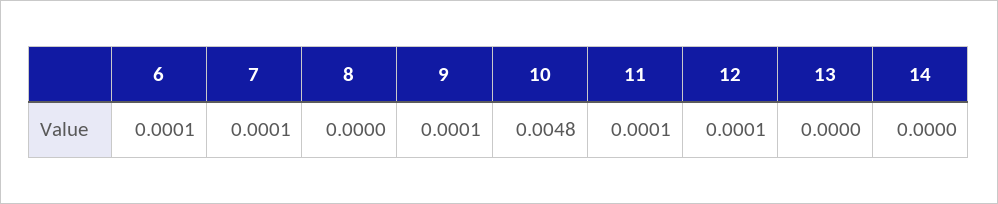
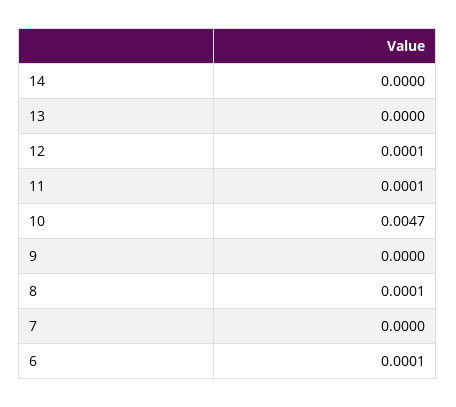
7: 0.0001 -> 0
8: 0 -> 0.0001
9: 0.0001 -> 0
10: 0.0048 -> 0.0047

